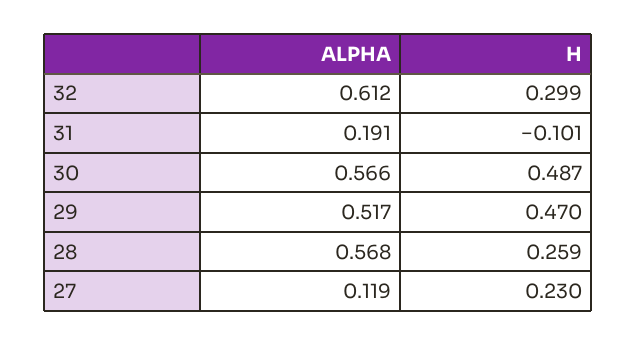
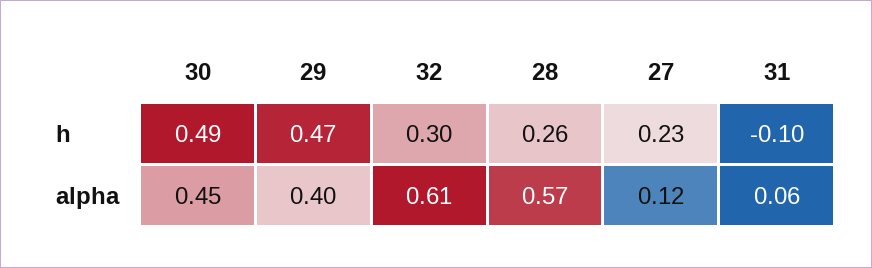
ALPHA, 31: 0.191 -> 0.06
ALPHA, 30: 0.566 -> 0.45
ALPHA, 29: 0.517 -> 0.4

